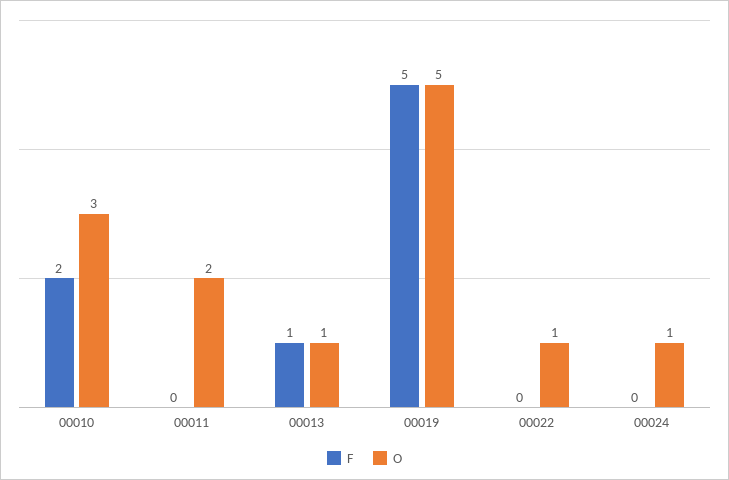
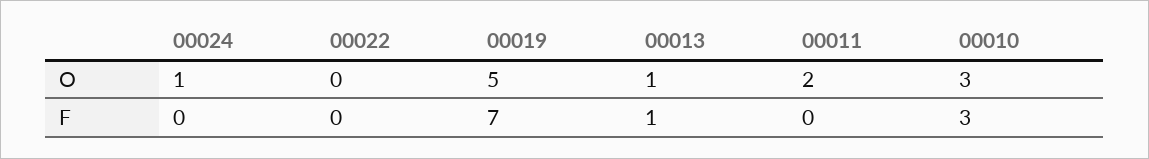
F, 00010: 2 -> 3
F, 00019: 5 -> 7
O, 00022: 1 -> 0

